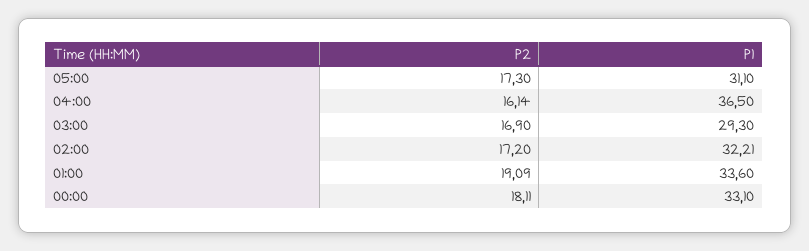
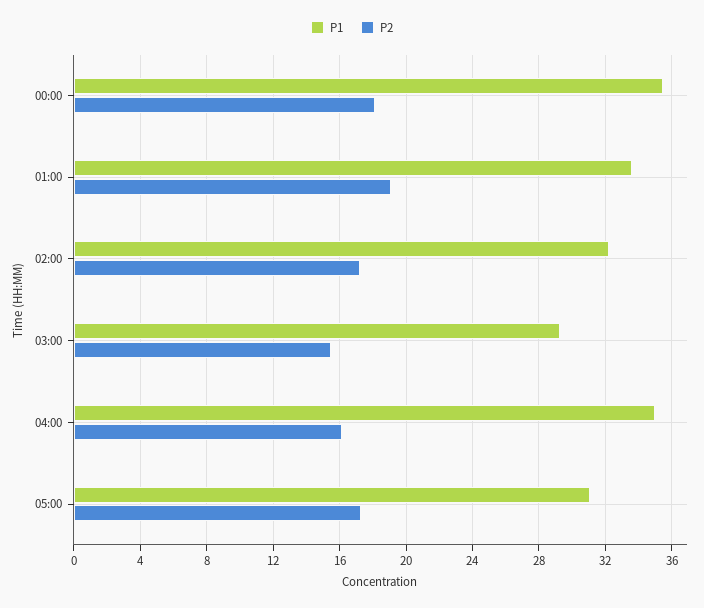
P1, 04:00: 36.5 -> 35
P2, 03:00: 16.9 -> 15.5
P1, 00:00: 33.1 -> 35.5

